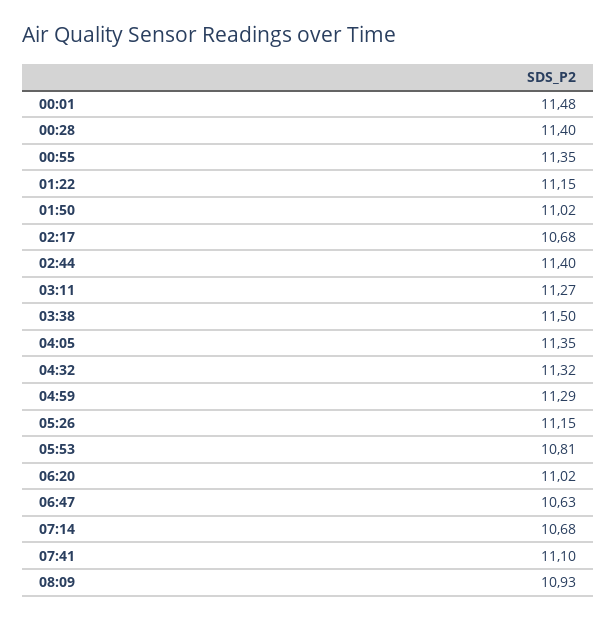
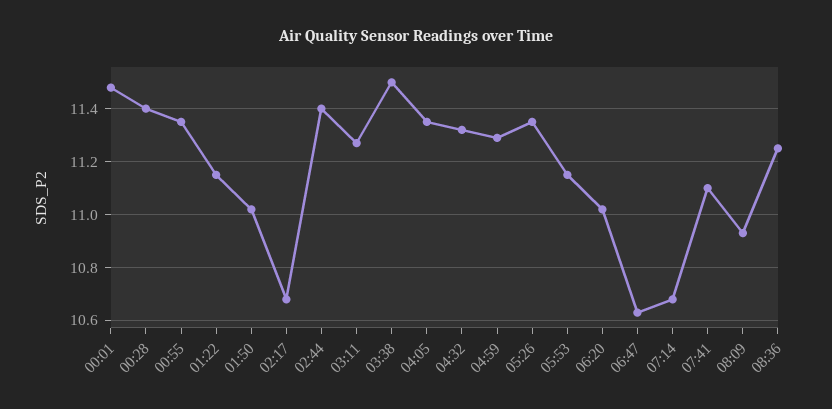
05:26: 11.15 -> 11.35
05:53: 10.81 -> 11.15
08:36: none -> 11.25

